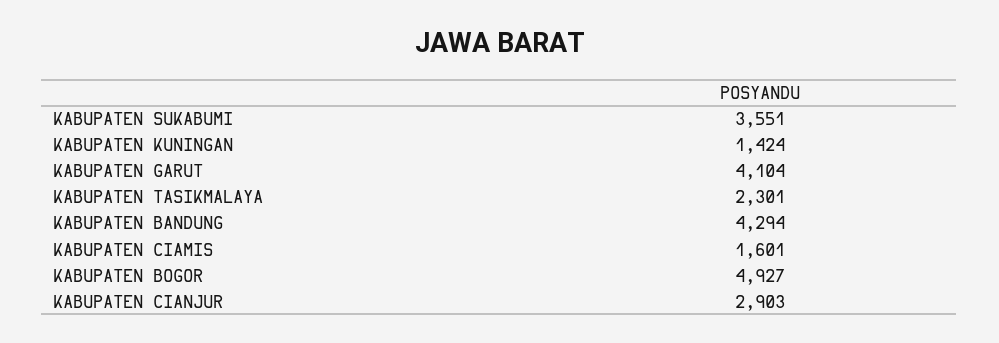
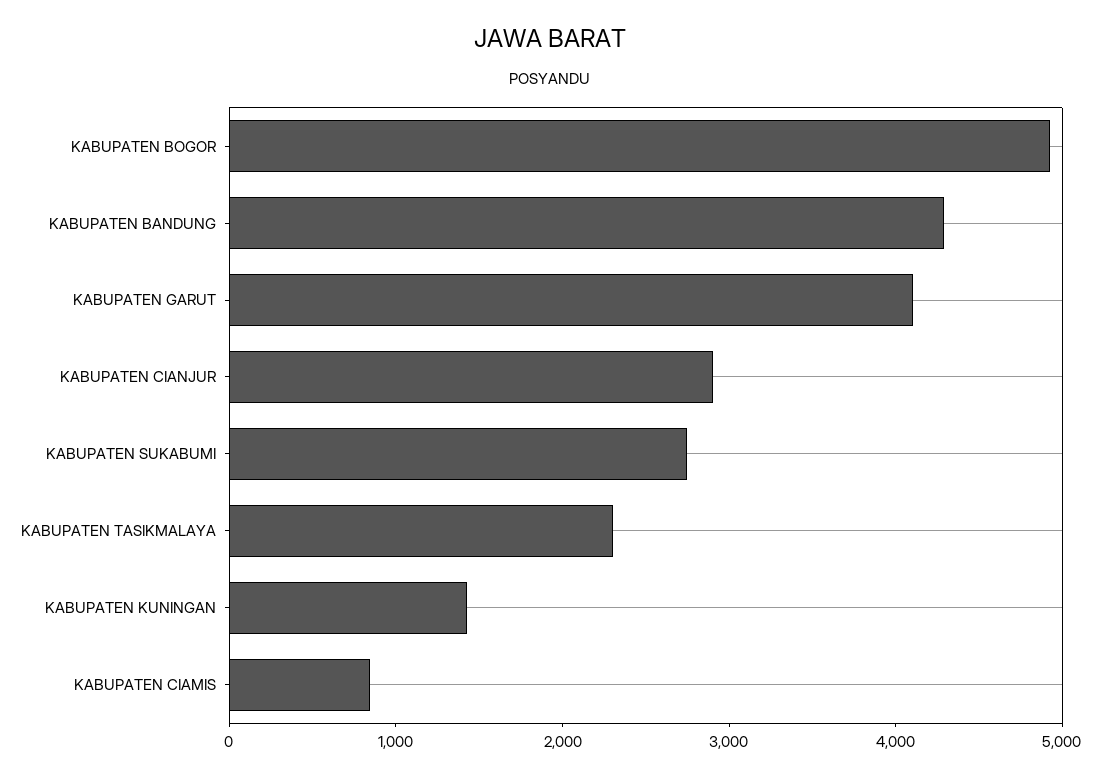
KABUPATEN SUKABUMI: 3551 -> 2800
KABUPATEN CIAMIS: 1601 -> 800

